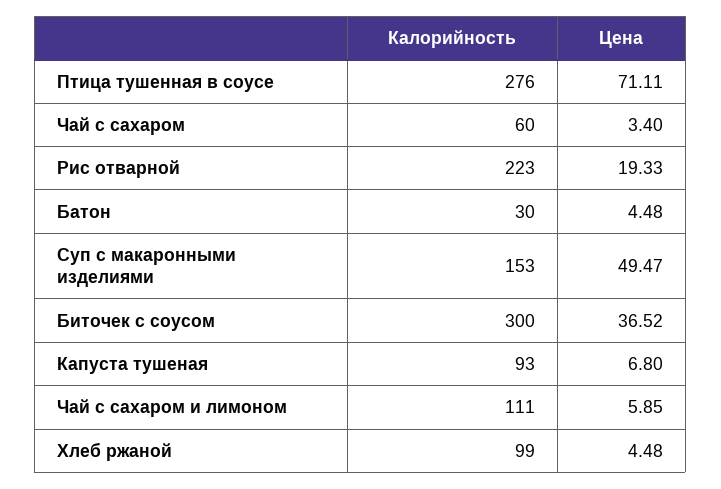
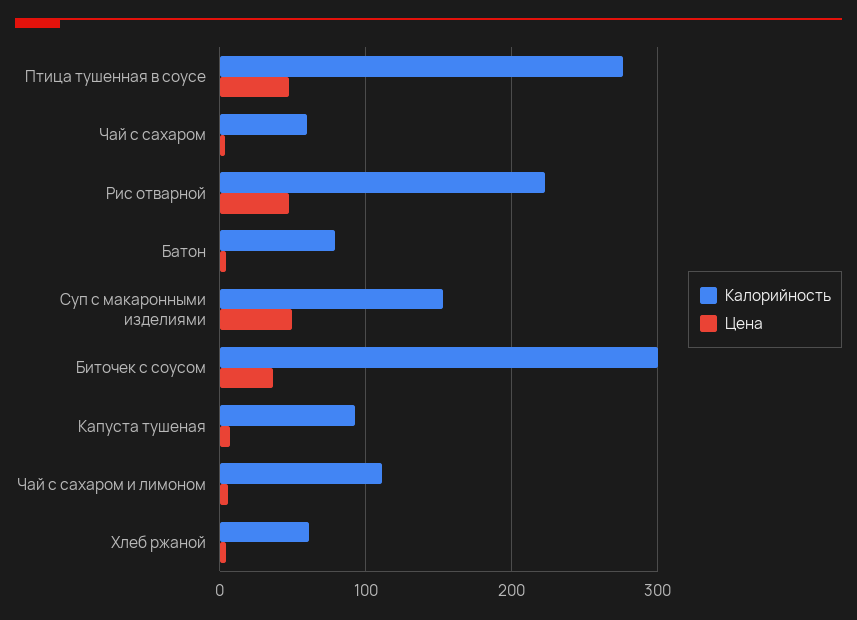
Цена, Птица тушенная в соусе: 71.11 -> 50
Цена, Рис отварной: 19.33 -> 50
Калорийность, Батон: 30 -> 80
Калорийность, Хлеб ржаной: 99 -> 60

